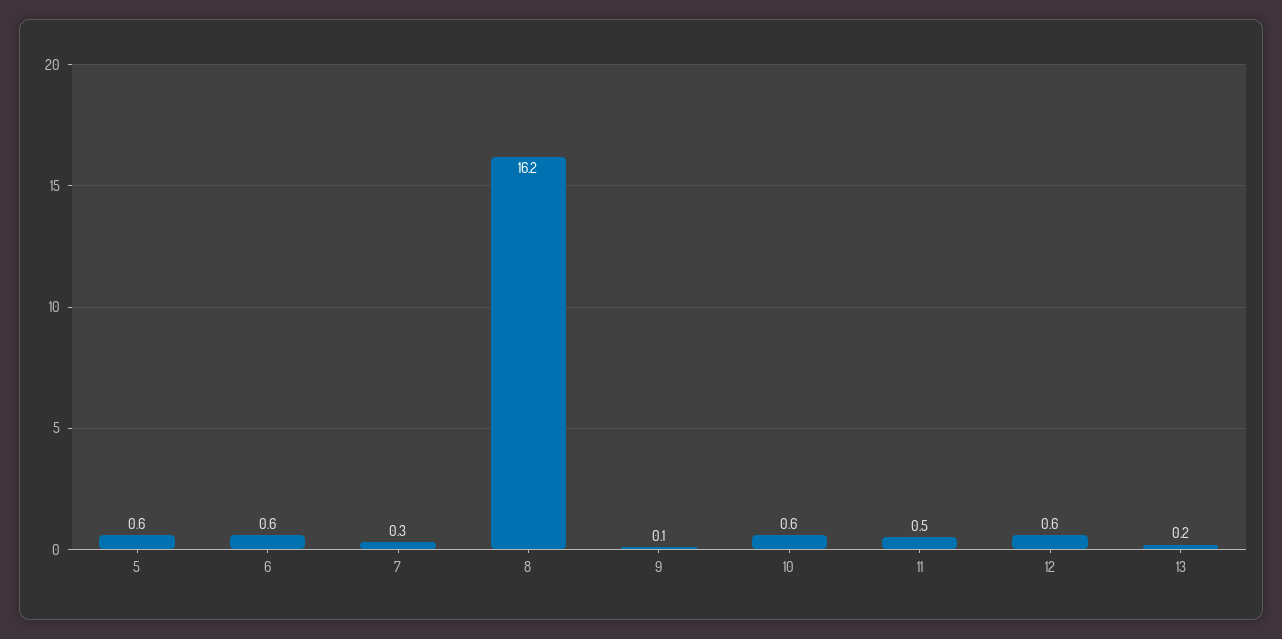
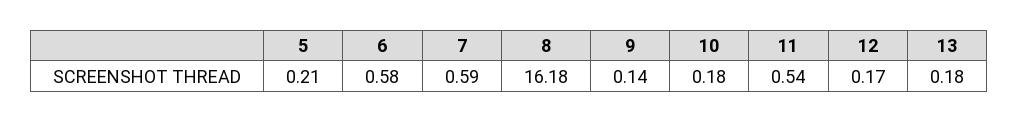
5: 0.6 -> 0.21
7: 0.3 -> 0.59
10: 0.6 -> 0.18
12: 0.6 -> 0.17

